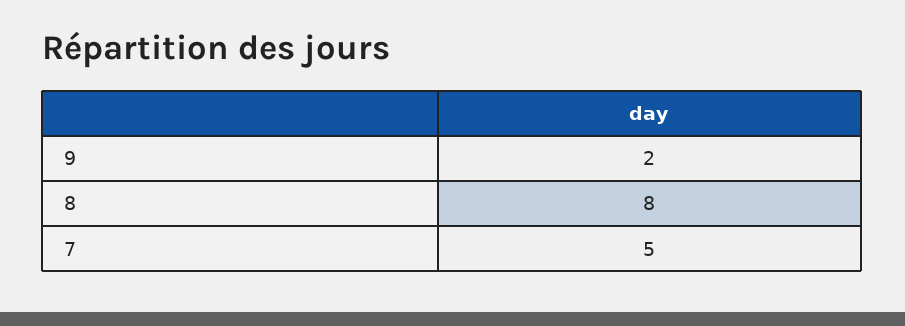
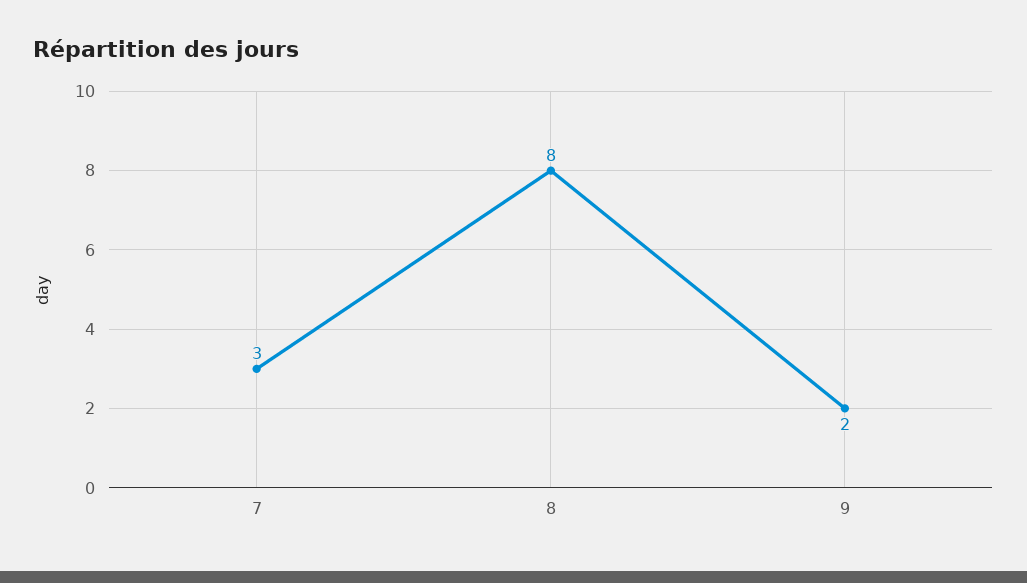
7: 5 -> 3

